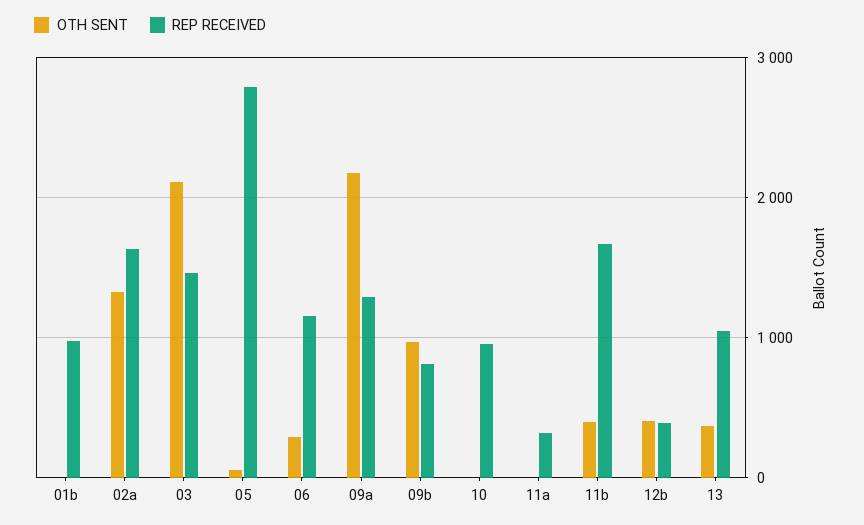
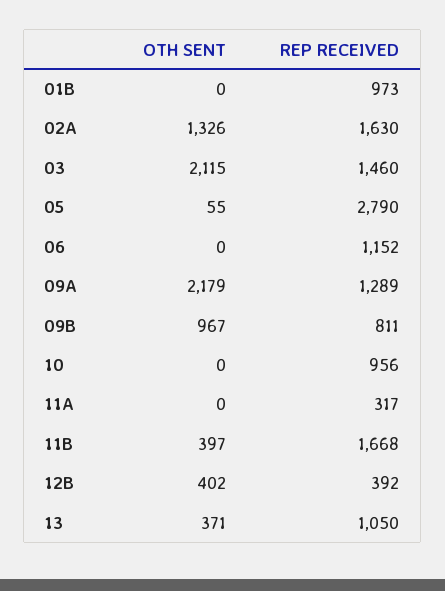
OTH SENT, 06: 300 -> 0

